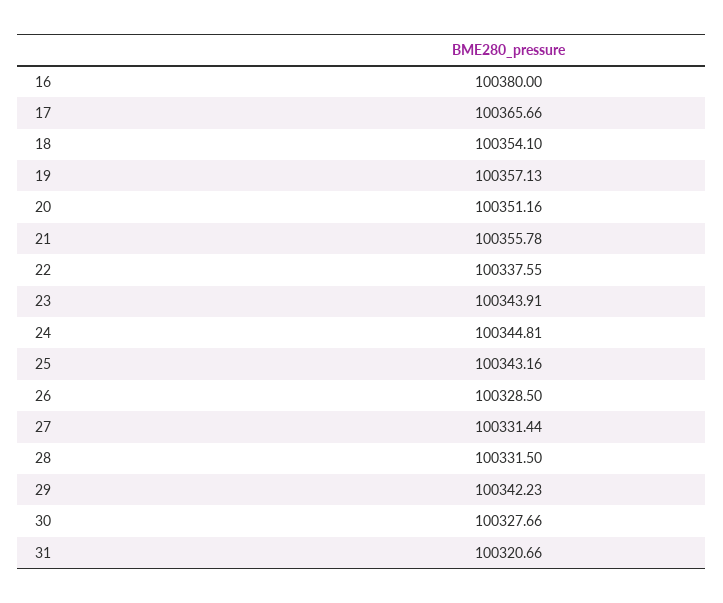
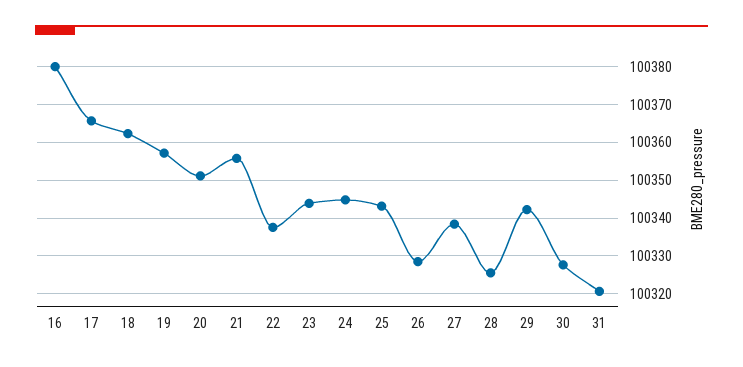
18: 100354.1 -> 100362
27: 100331.44 -> 100338
28: 100331.5 -> 100326

